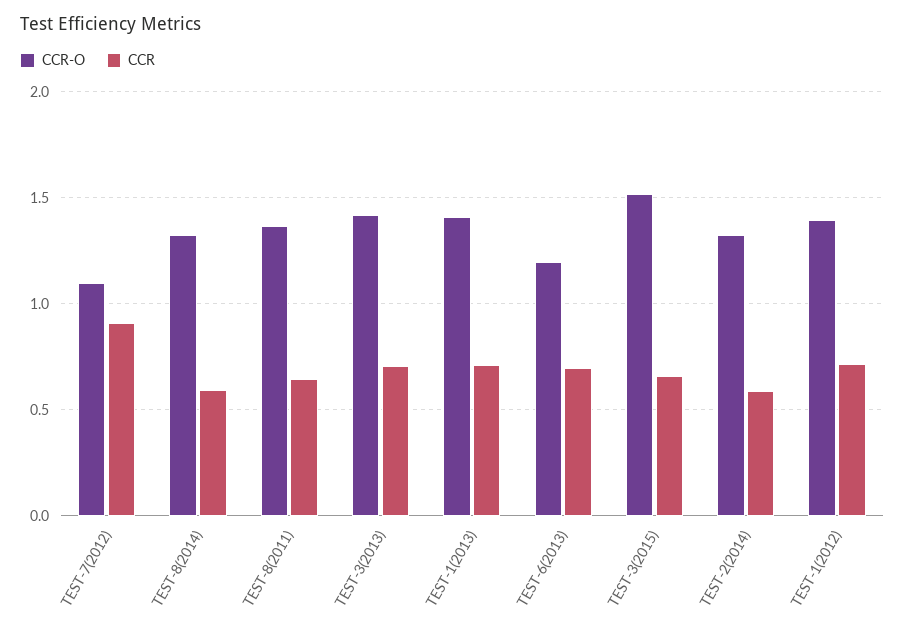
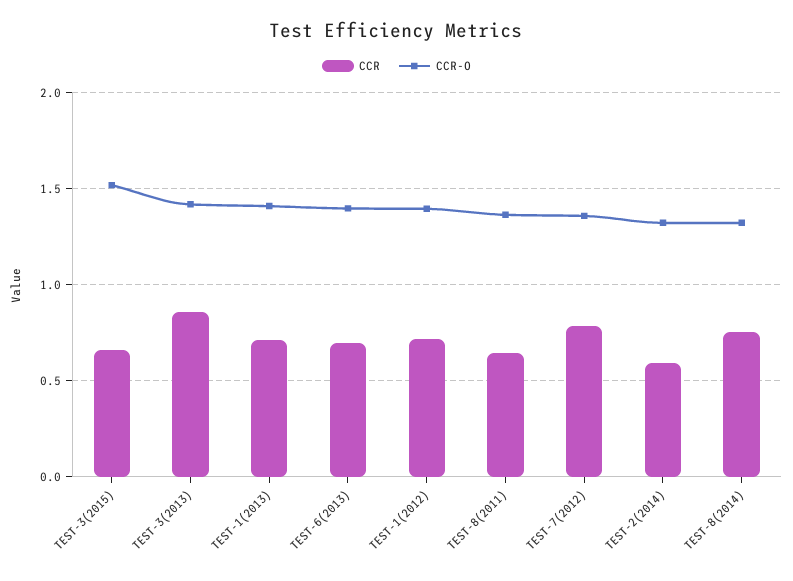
CCR-O, TEST-7(2012): 1.1 -> 1.35
CCR, TEST-7(2012): 0.9 -> 0.8
CCR, TEST-8(2014): 0.6 -> 0.75
CCR, TEST-3(2013): 0.7 -> 0.85
CCR-O, TEST-6(2013): 1.2 -> 1.4

